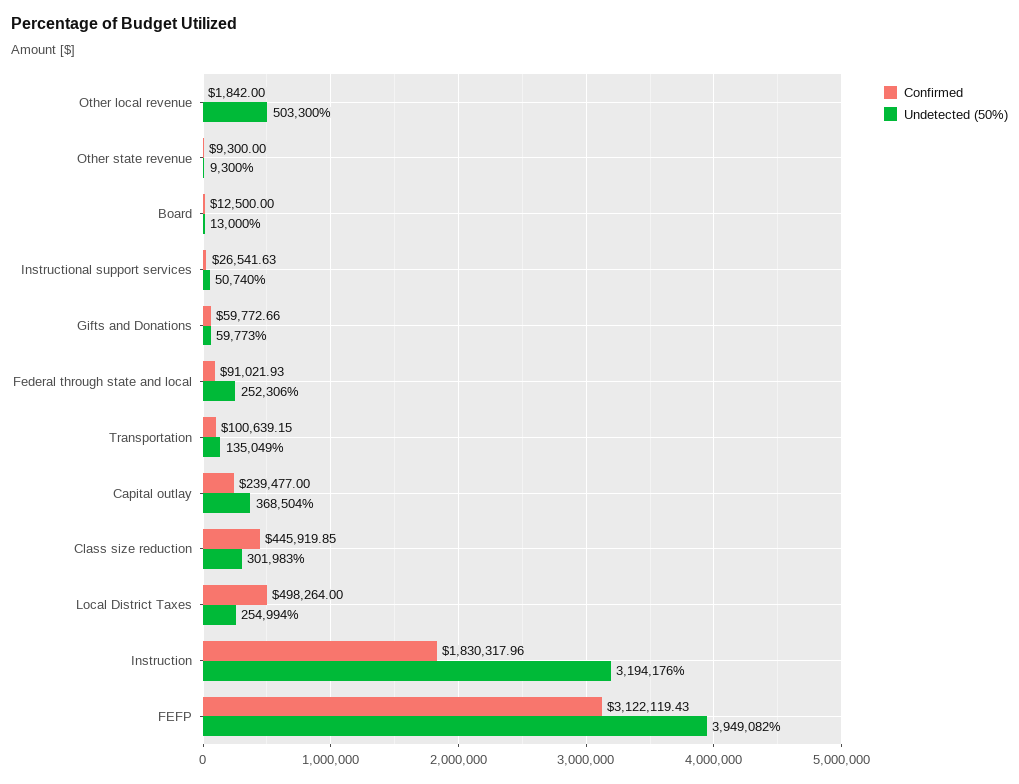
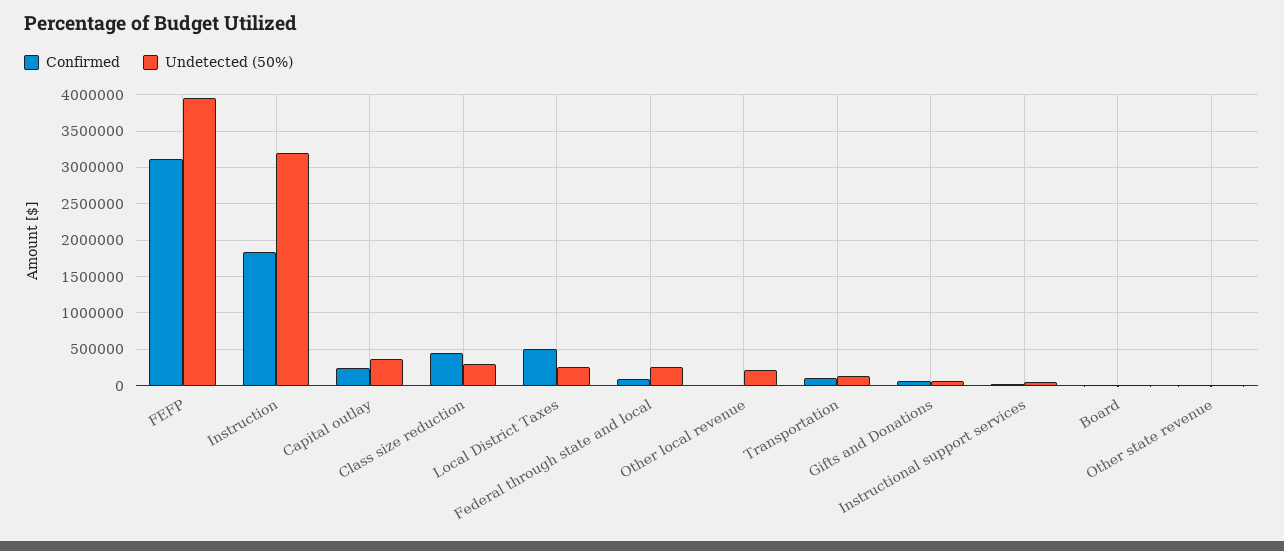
Undetected (50%), Other local revenue: 503300 -> 200000

